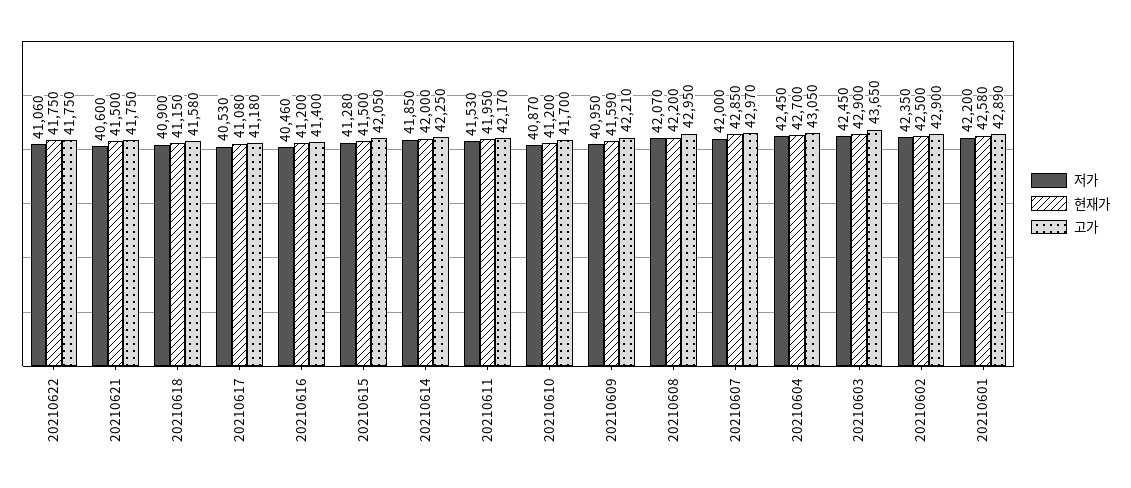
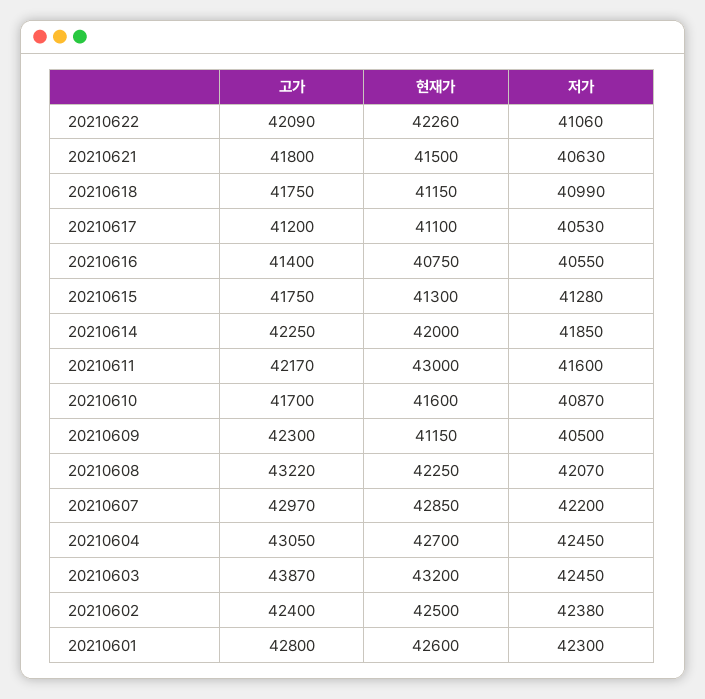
현재가, 20210622: 41750 -> 42260
고가, 20210622: 41750 -> 42090
저가, 20210621: 40600 -> 40630
고가, 20210621: 41750 -> 41800
저가, 20210618: 40900 -> 40990
고가, 20210618: 41580 -> 41750
현재가, 20210617: 41080 -> 41100
고가, 20210617: 41180 -> 41200
저가, 20210616: 40460 -> 40550
현재가, 20210616: 41200 -> 40750
현재가, 20210615: 41500 -> 41300
고가, 20210615: 42050 -> 41750
저가, 20210611: 41530 -> 41600
현재가, 20210611: 41950 -> 43000
현재가, 20210610: 41200 -> 41600
저가, 20210609: 40950 -> 40500
현재가, 20210609: 41590 -> 41150
고가, 20210609: 42210 -> 42300
현재가, 20210608: 42200 -> 42250
고가, 20210608: 42950 -> 43220
저가, 20210607: 42000 -> 42200
현재가, 20210603: 42900 -> 43200
고가, 20210603: 43650 -> 43870
저가, 20210602: 42350 -> 42380
고가, 20210602: 42900 -> 42400
저가, 20210601: 42200 -> 42300
현재가, 20210601: 42580 -> 42600
고가, 20210601: 42890 -> 42800

